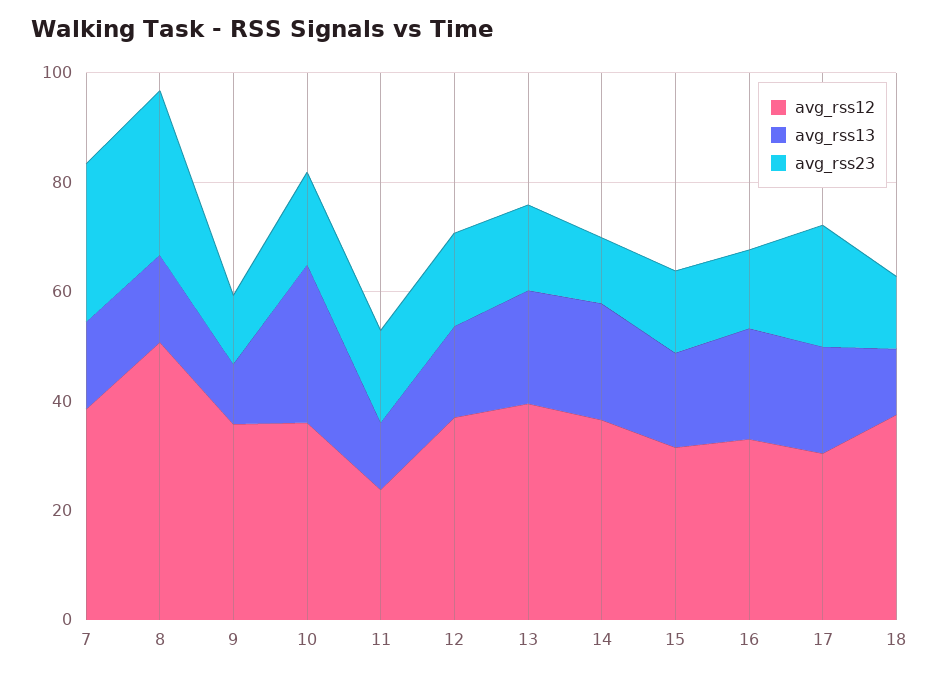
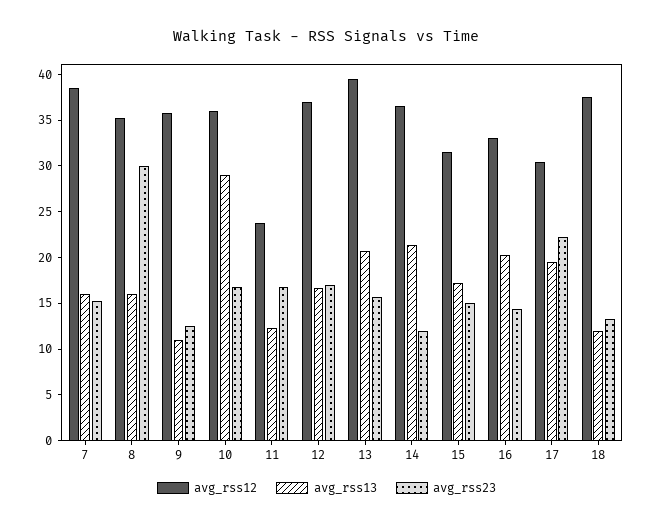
avg_rss23, 7: 30 -> 15
avg_rss12, 8: 50 -> 35

